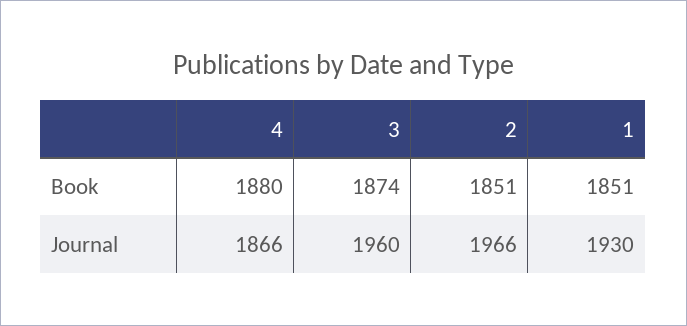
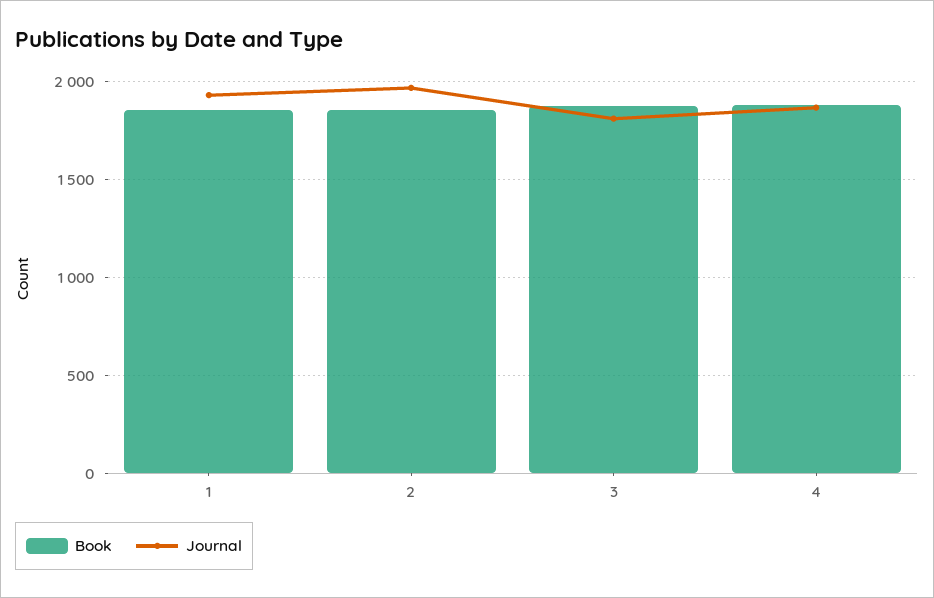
Journal, 3: 1960 -> 1800

